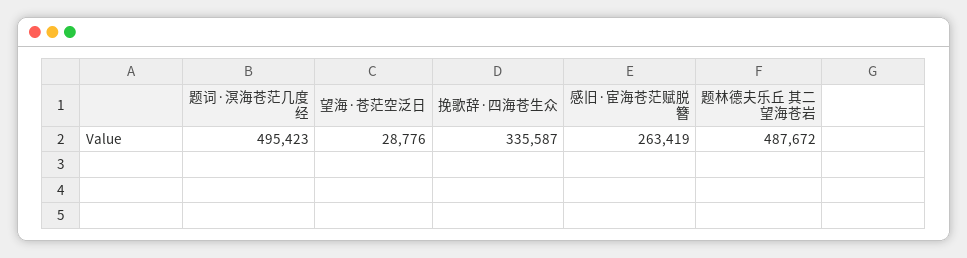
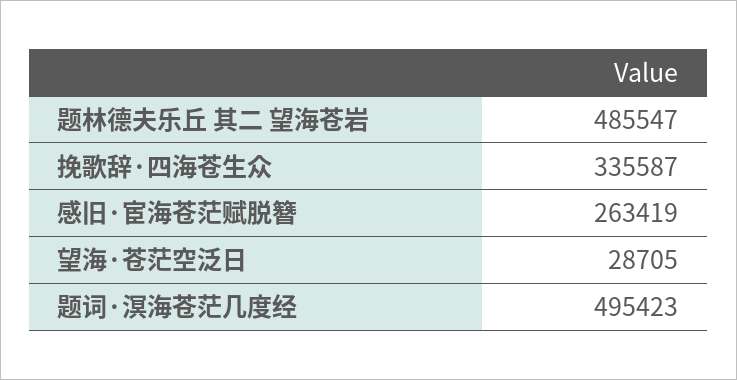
望海·苍茫空泛日: 28776 -> 28705
题林德夫乐丘 其二 望海苍岩: 487672 -> 485547

